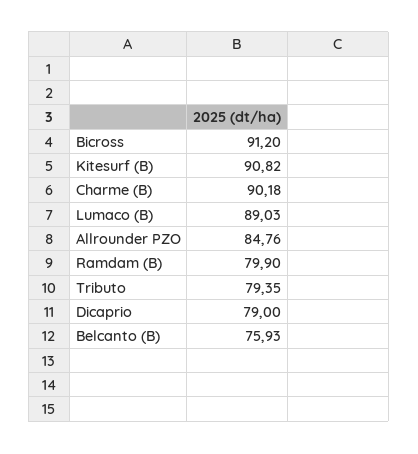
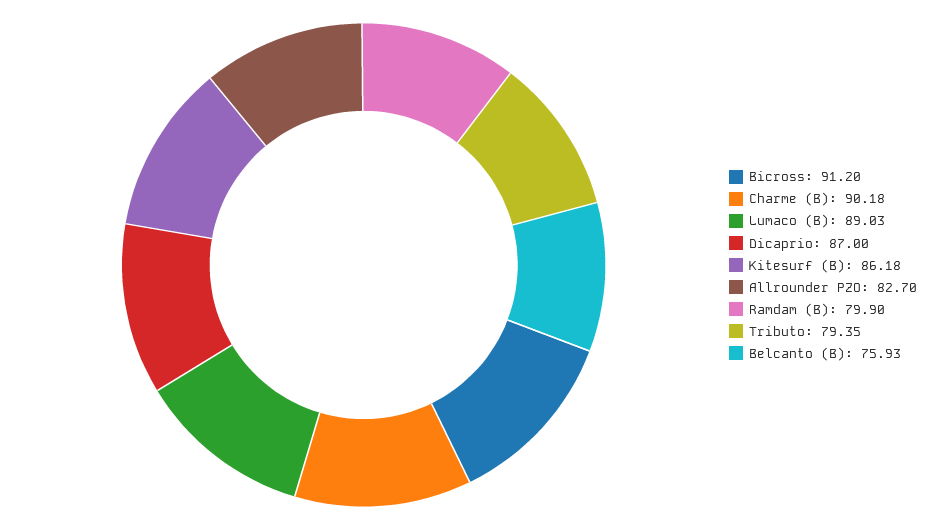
Kitesurf (B): 90.82 -> 86.18
Allrounder PZO: 84.76 -> 82.7
Dicaprio: 79 -> 87

